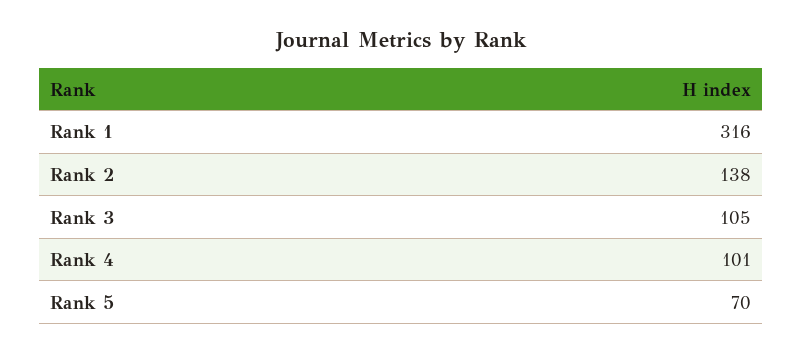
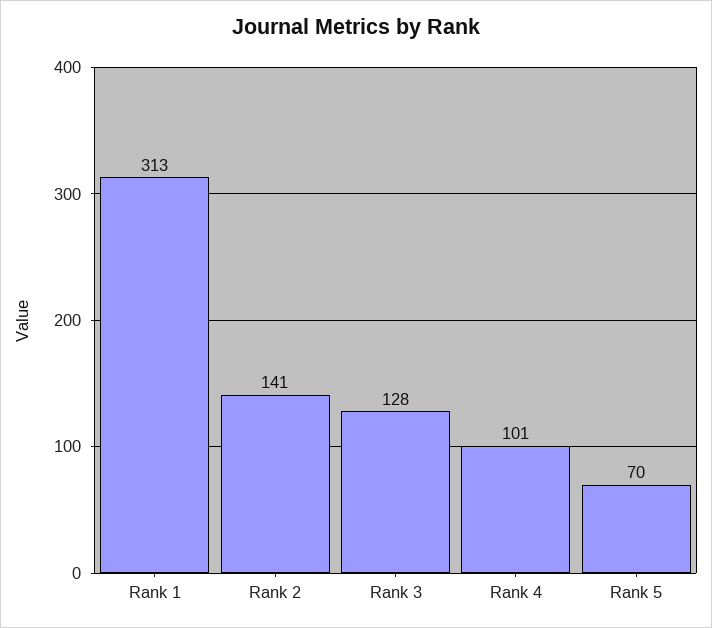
Rank 1: 316 -> 313
Rank 2: 138 -> 141
Rank 3: 105 -> 128

